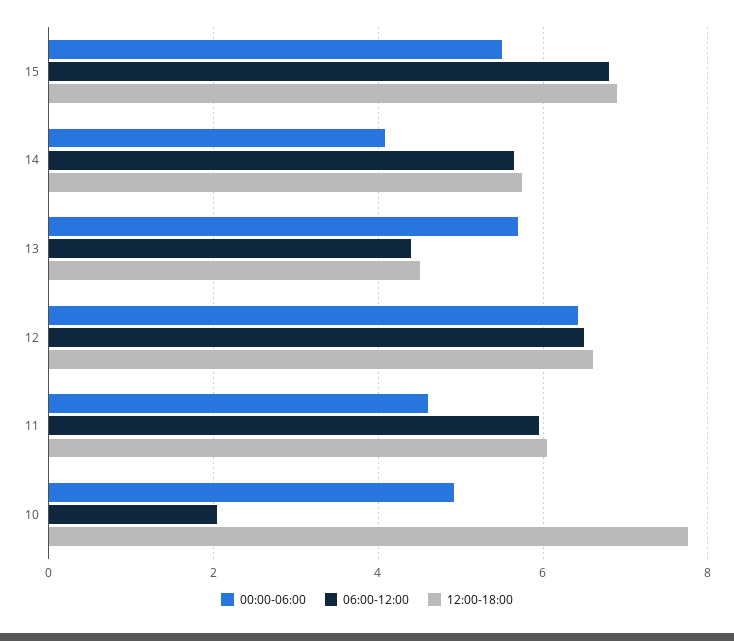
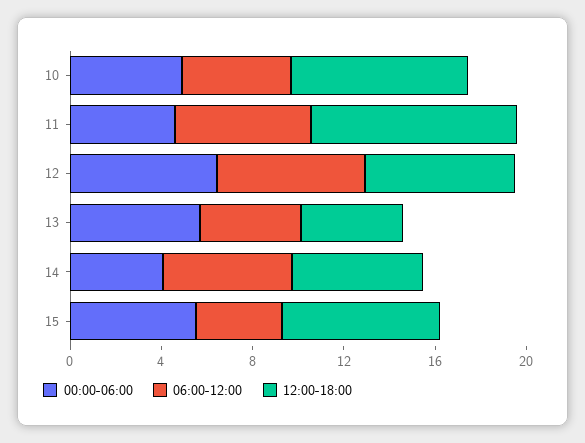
06:00-12:00, 15: 6.8 -> 4
12:00-18:00, 11: 6 -> 9
06:00-12:00, 10: 2 -> 5

